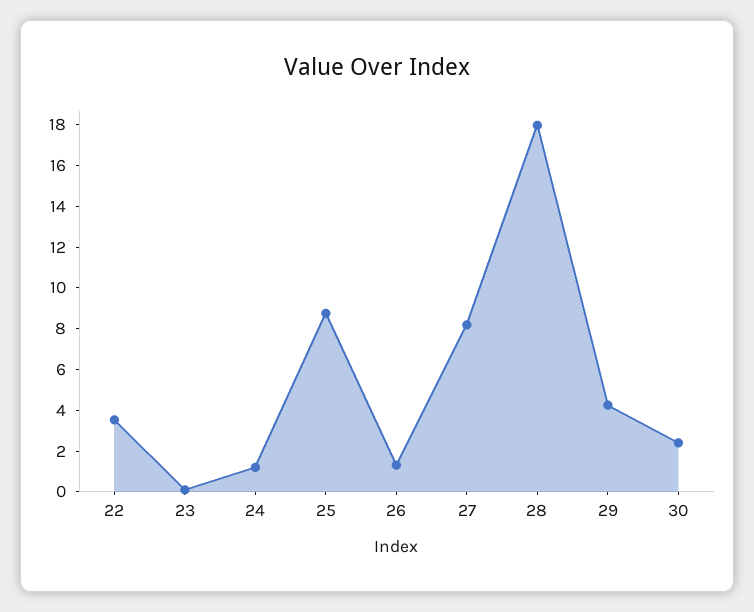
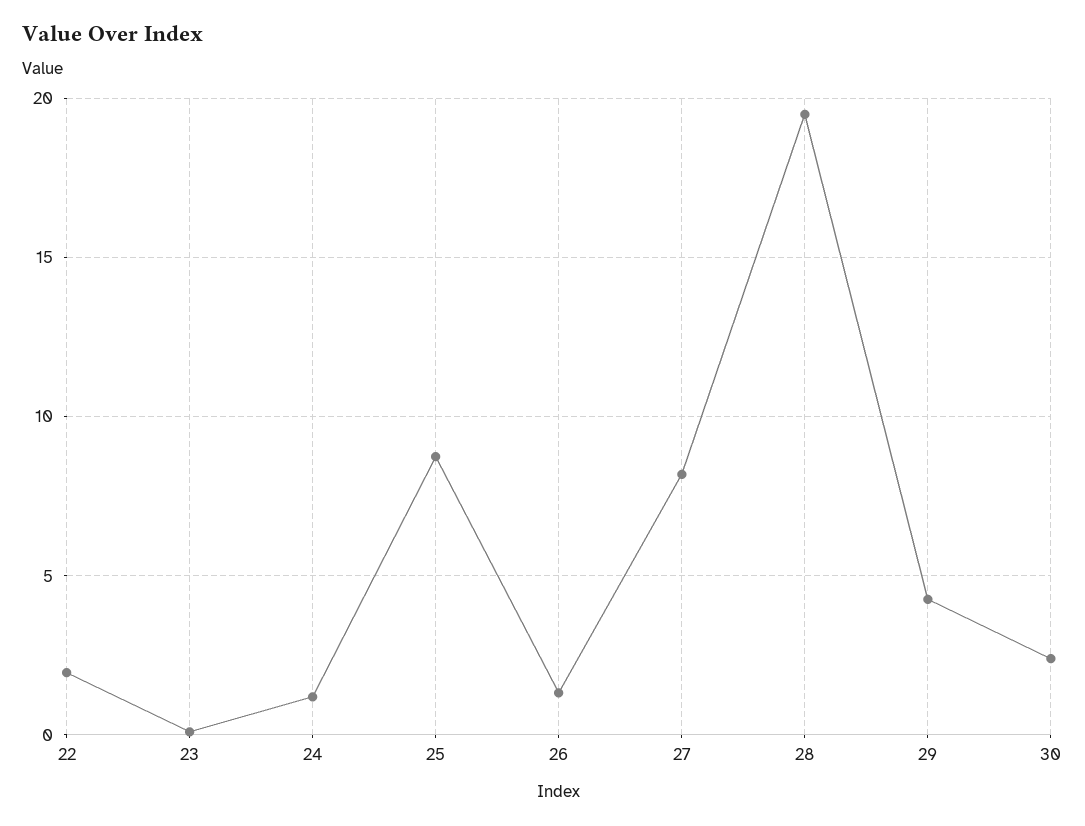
22: 3.5 -> 2
28: 18 -> 19.5

